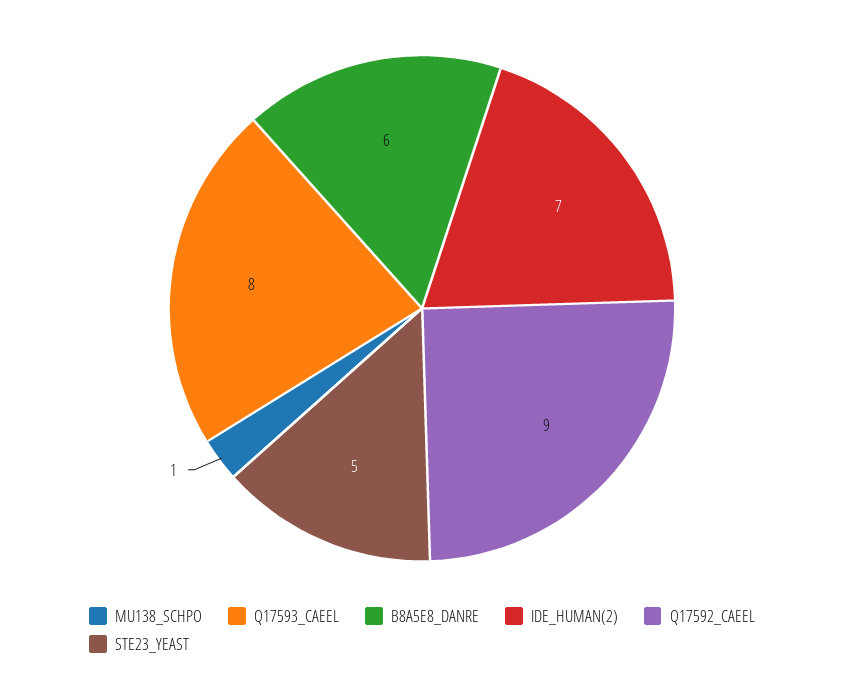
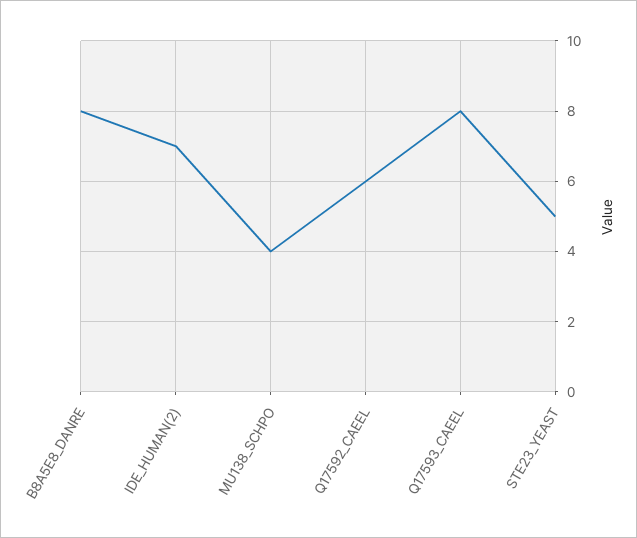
MU138_SCHPO: 1 -> 4
B8A5E8_DANRE: 6 -> 8
Q17592_CAEEL: 9 -> 6

